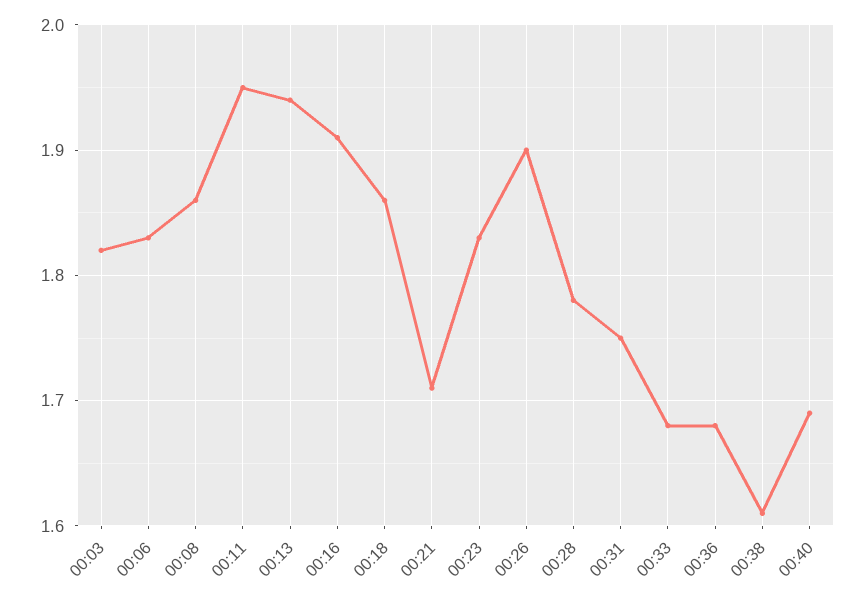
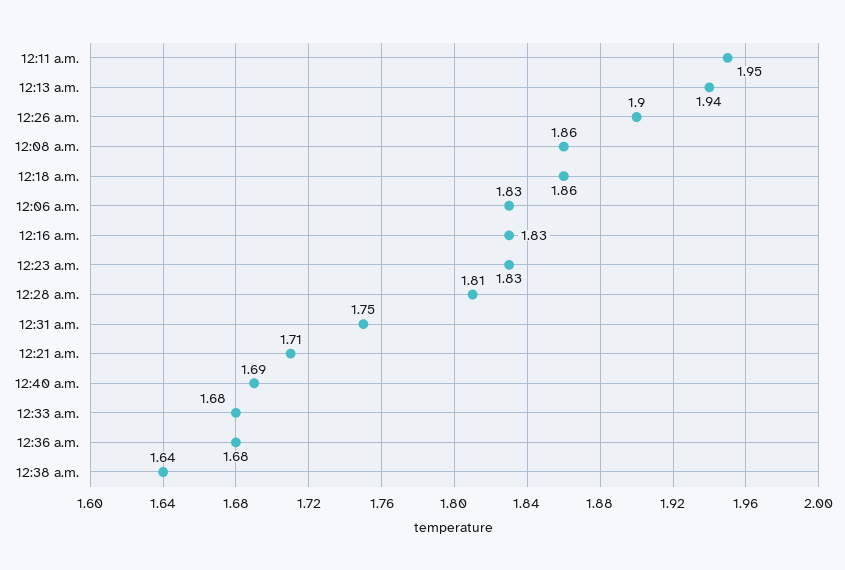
00:03: 1.82 -> none
00:16: 1.91 -> 1.83
00:28: 1.78 -> 1.81
00:38: 1.61 -> 1.64

